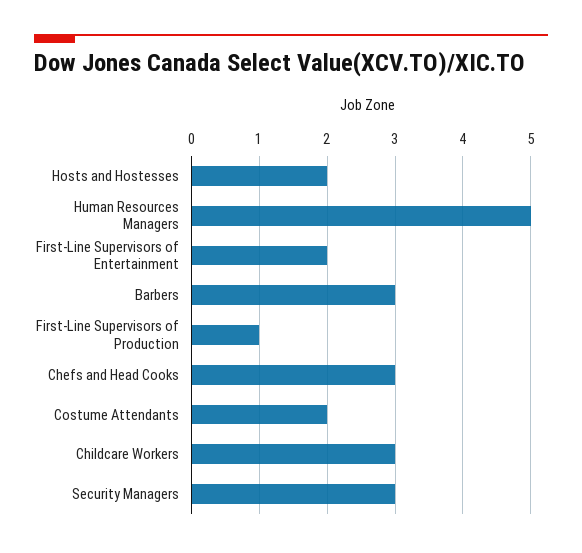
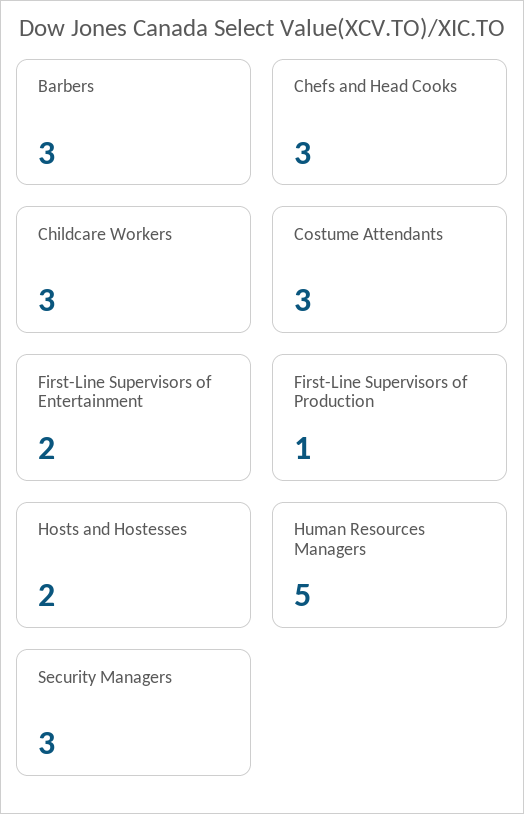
Costume Attendants: 2 -> 3

